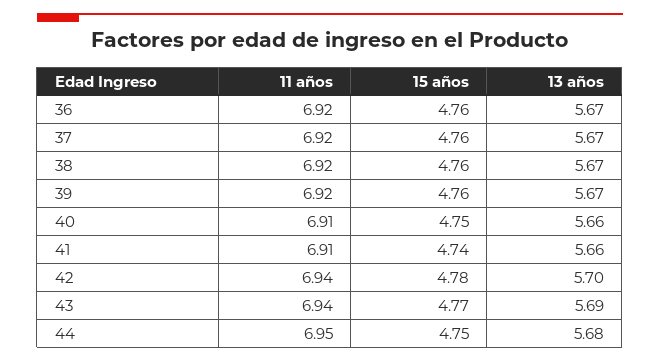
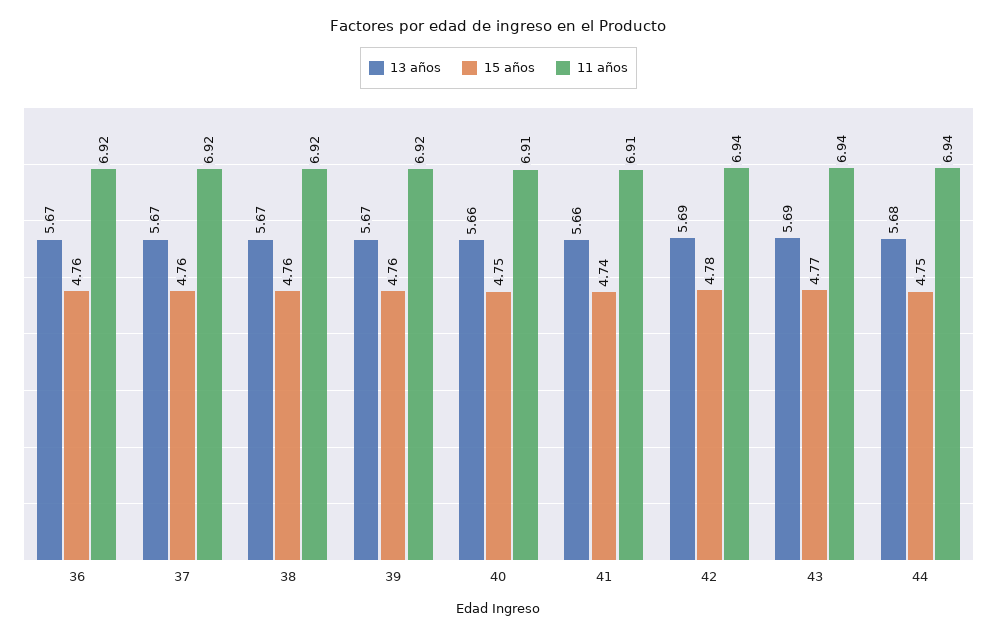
13 años, 42: 5.7 -> 5.69
11 años, 44: 6.95 -> 6.94

